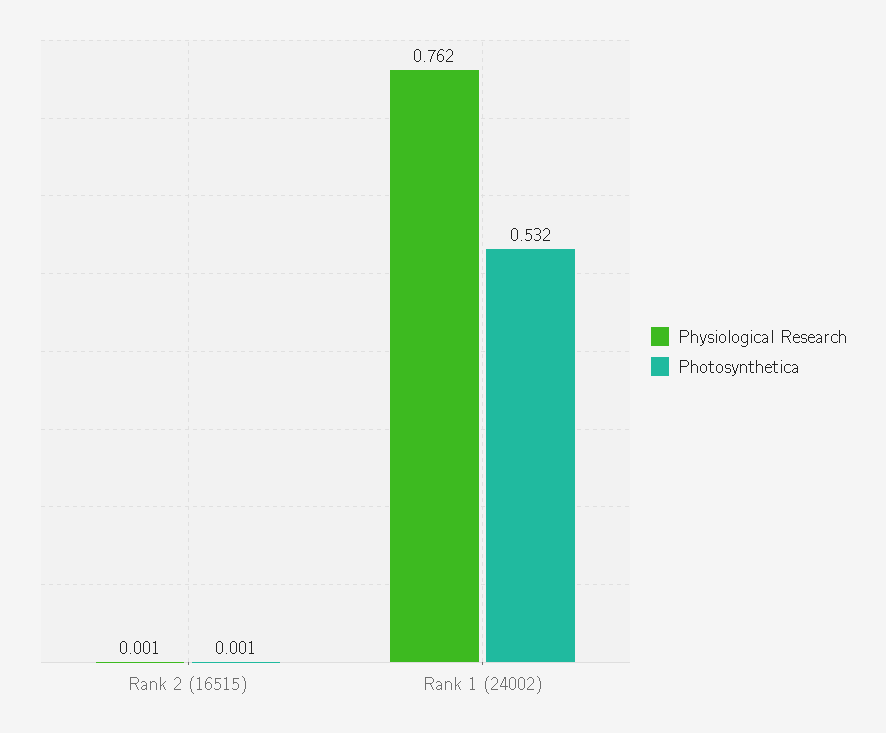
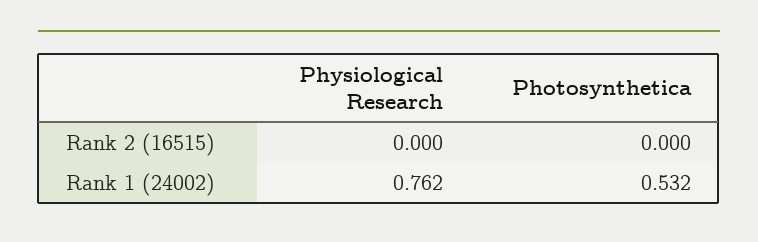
Physiological Research, Rank 2 (16515): 0.001 -> 0
Photosynthetica, Rank 2 (16515): 0.001 -> 0

